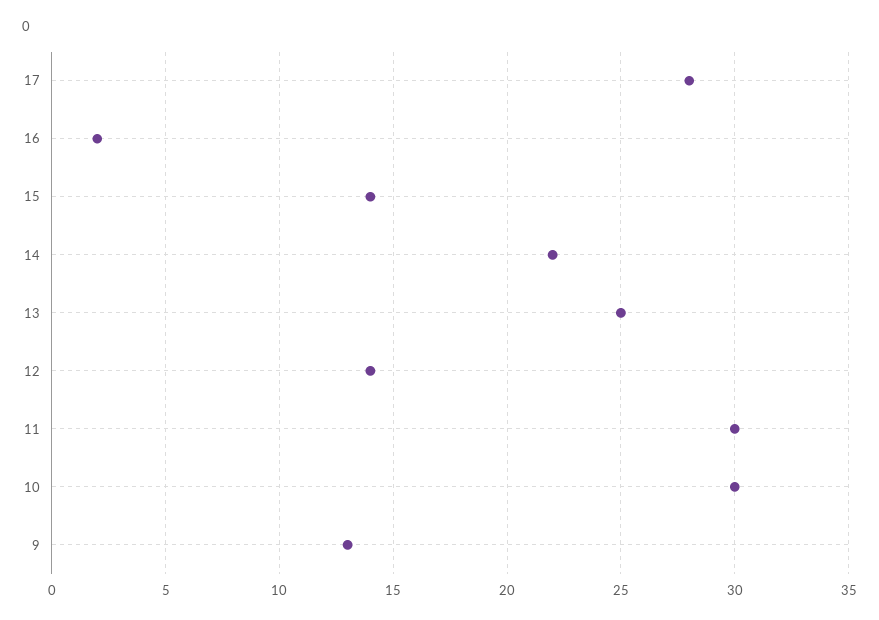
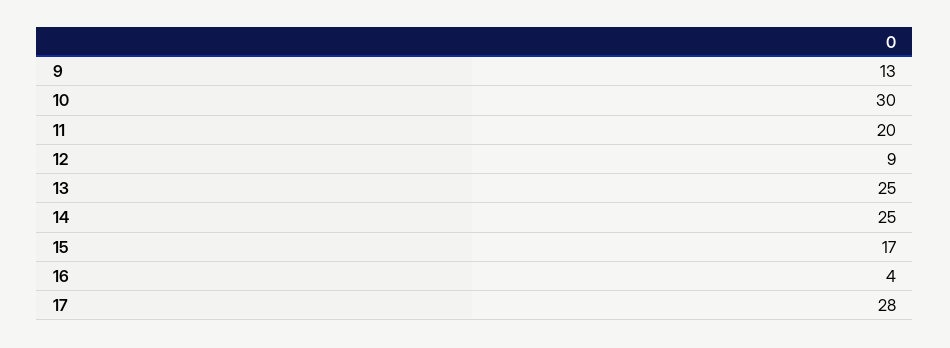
16: 2 -> 4
15: 14 -> 17
14: 22 -> 25
12: 14 -> 9
11: 30 -> 20

